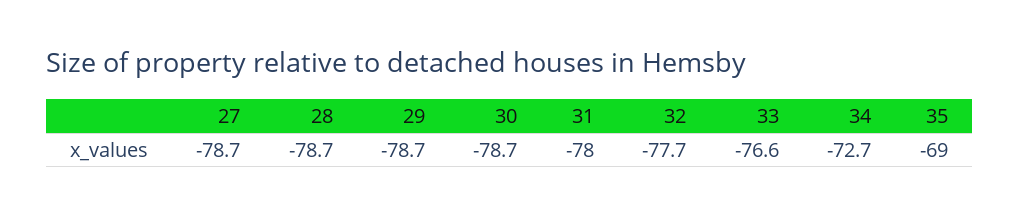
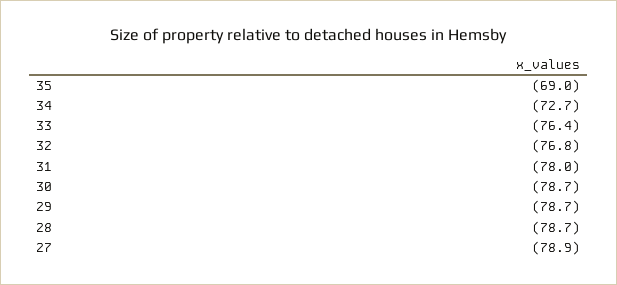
27: -78.7 -> -78.9
32: -77.7 -> -76.8
33: -76.6 -> -76.4

